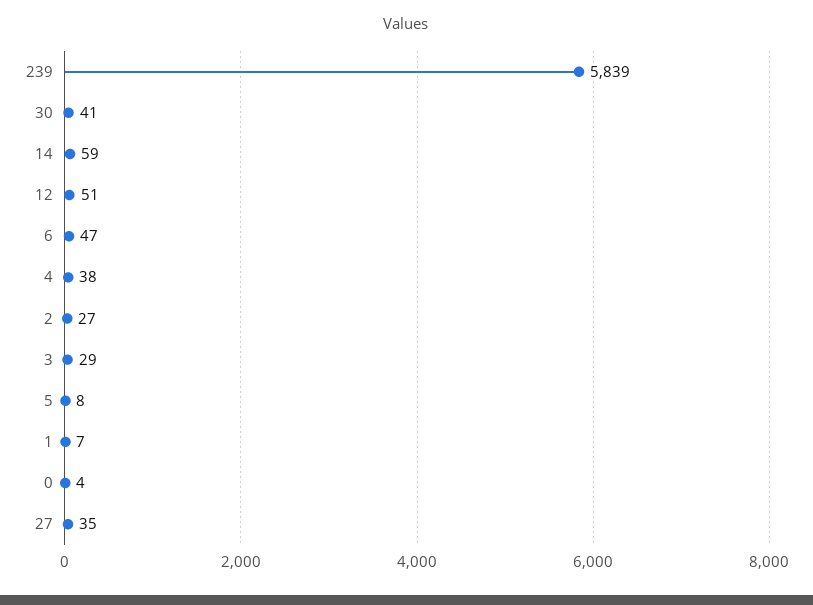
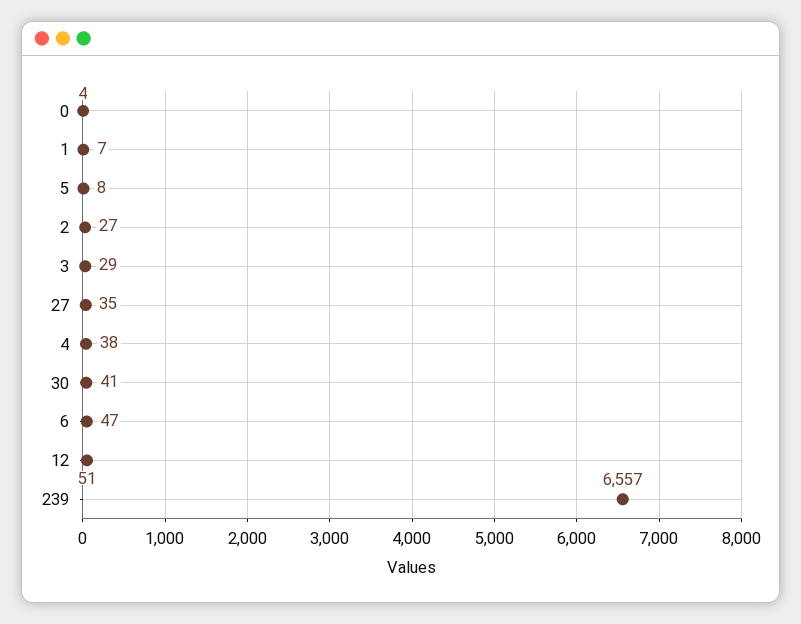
239: 5839 -> 6557
14: 59 -> none

